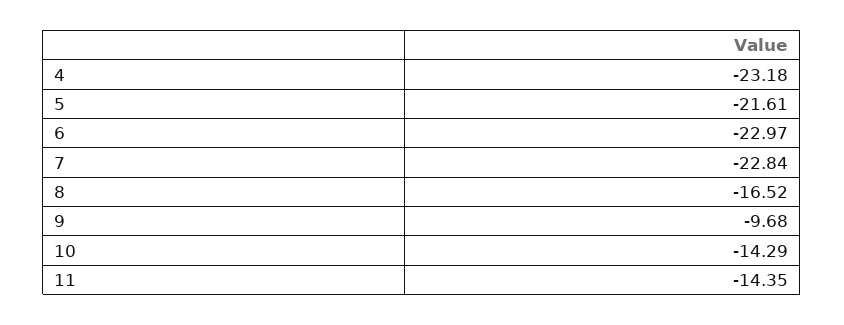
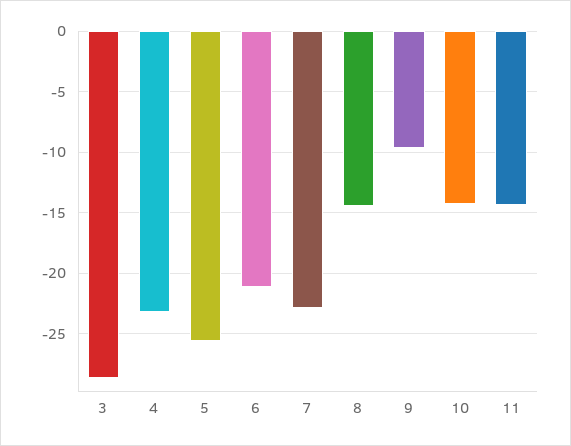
5: -21.61 -> -25.5
6: -22.97 -> -21
8: -16.52 -> -14.5
3: none -> -28.5

